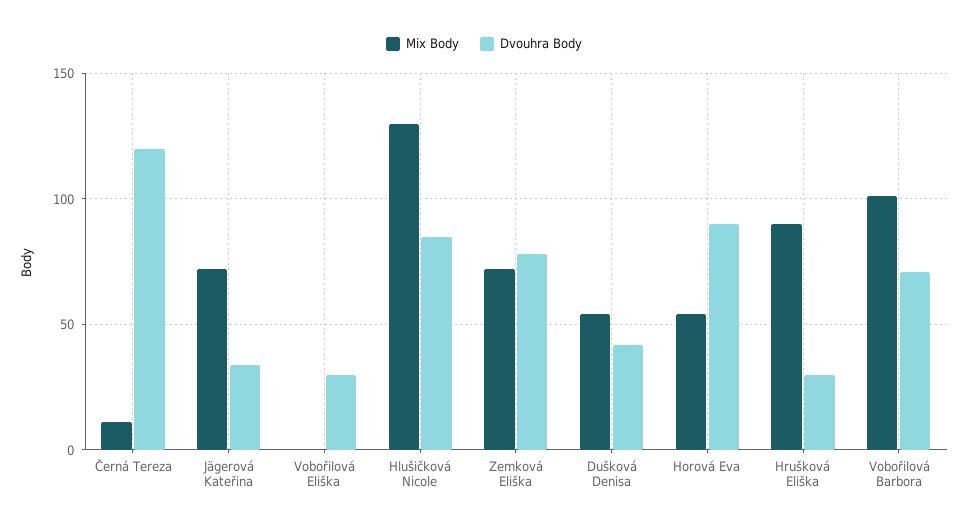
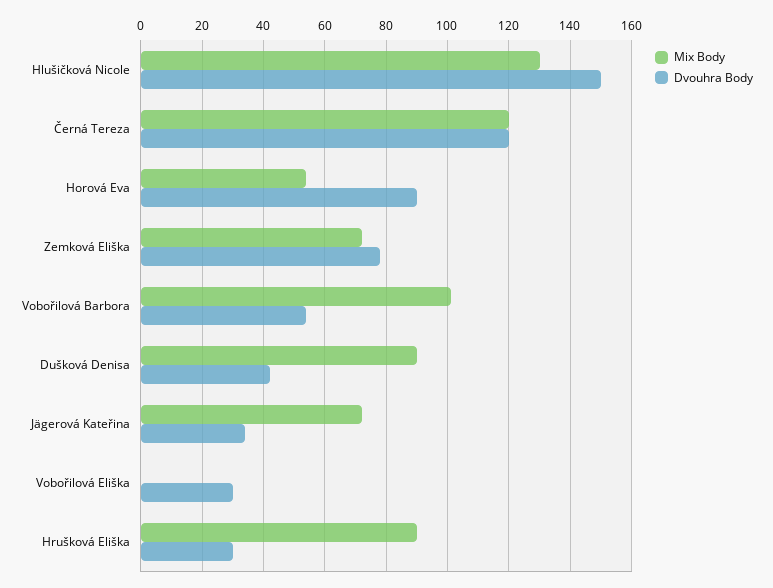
Mix Body, Černá Tereza: 10 -> 120
Dvouhra Body, Hlušičková Nicole: 85 -> 150
Mix Body, Dušková Denisa: 55 -> 90
Dvouhra Body, Vobořilová Barbora: 70 -> 55

